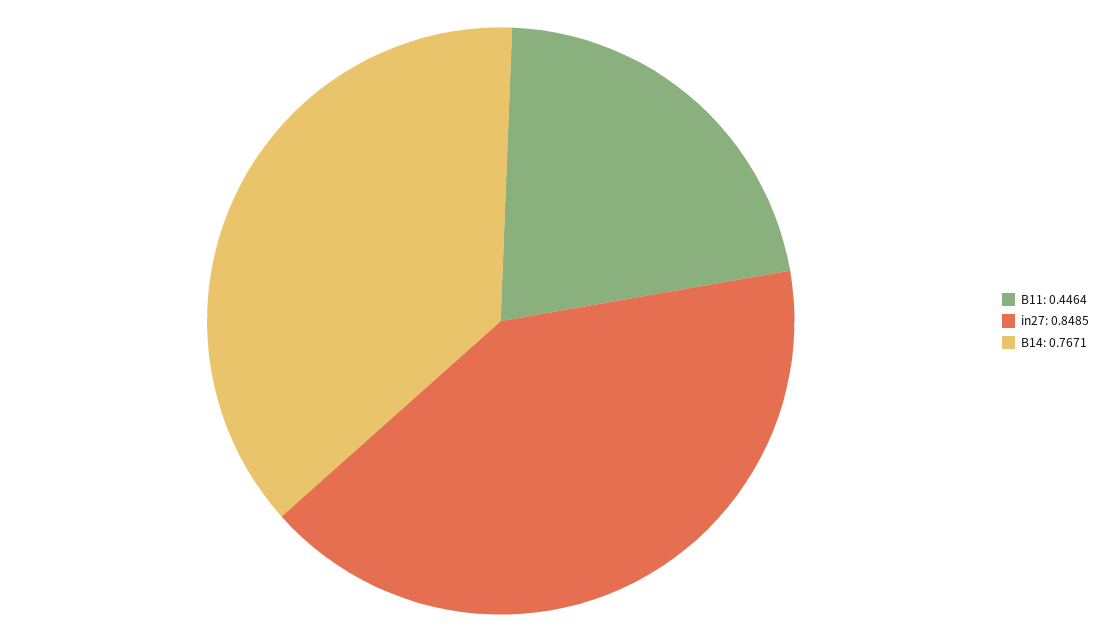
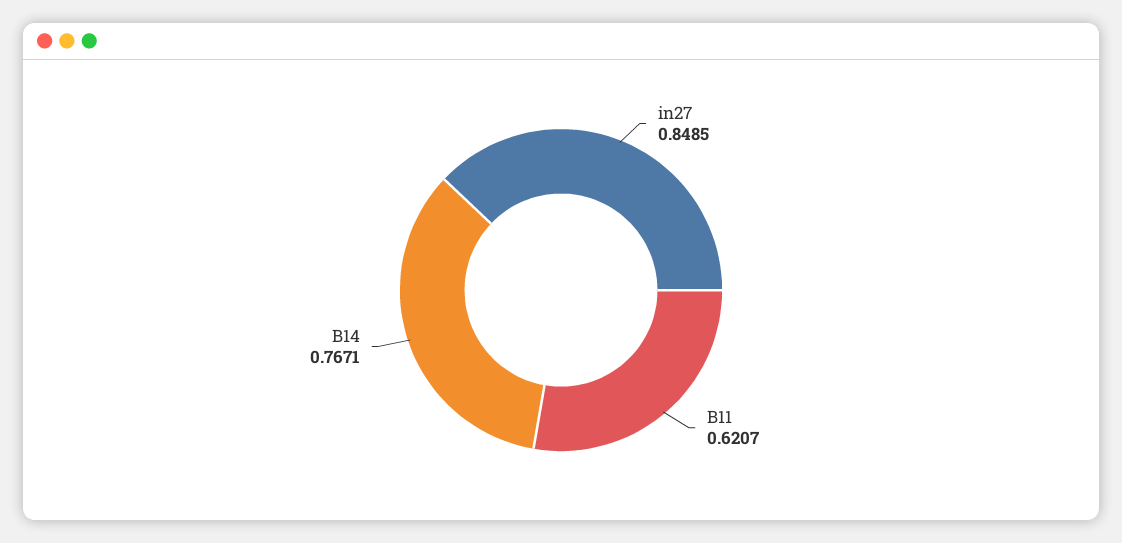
B11: 0.4464 -> 0.6207

